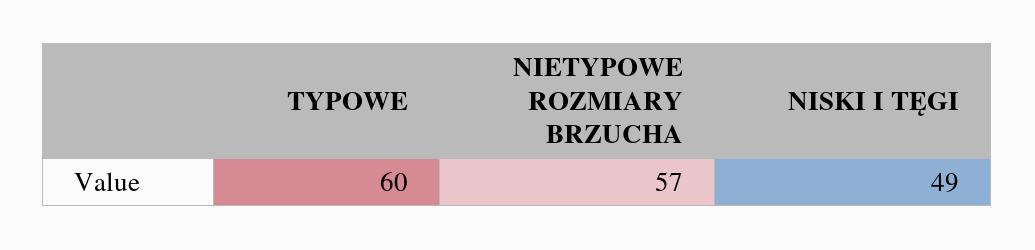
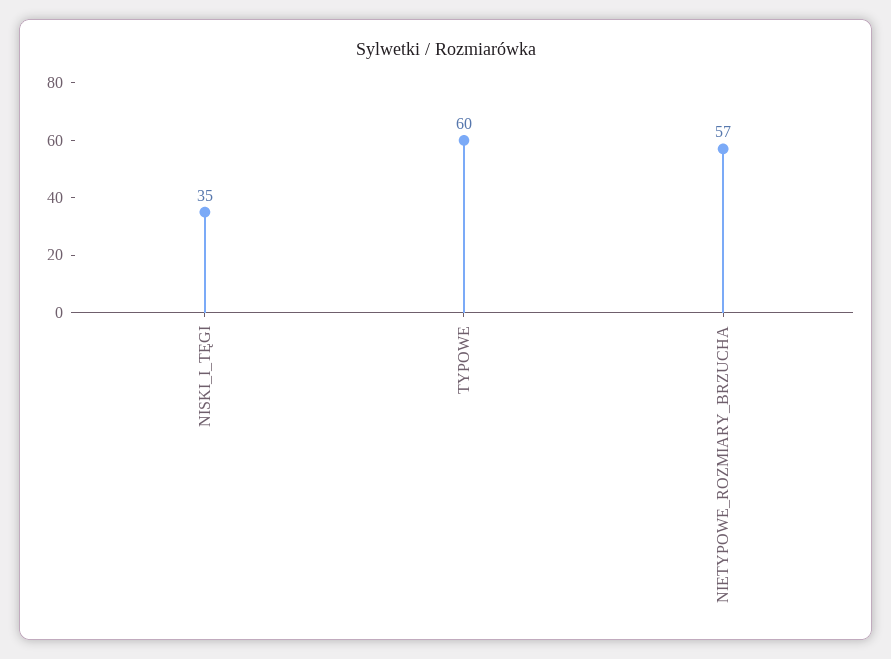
NISKI I TĘGI: 49 -> 35

